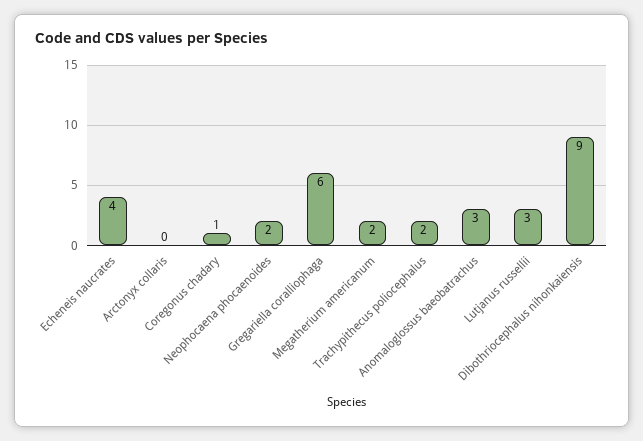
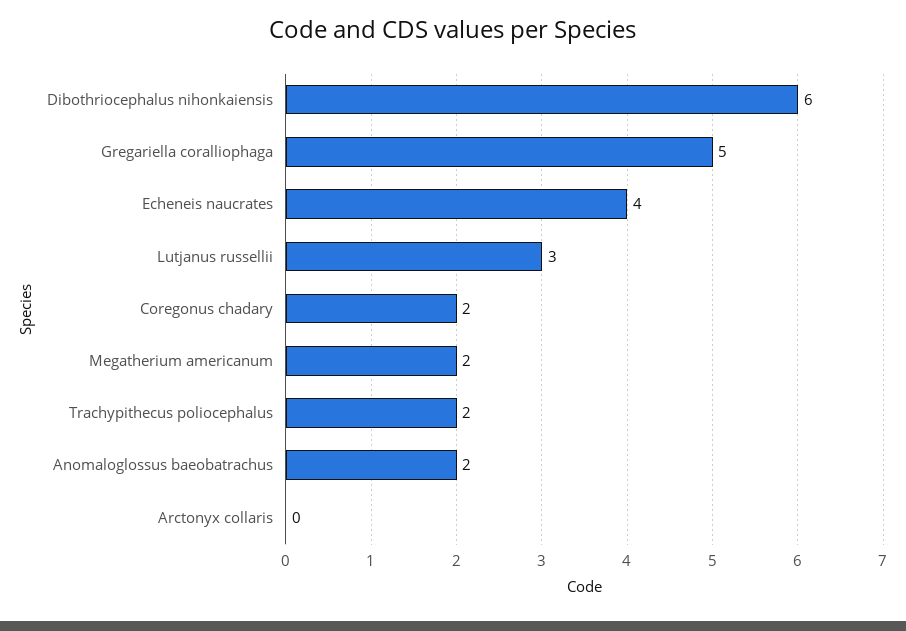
Coregonus chadary: 1 -> 2
Neophocaena phocaenoides: 2 -> none
Gregariella coralliophaga: 6 -> 5
Anomaloglossus baeobatrachus: 3 -> 2
Dibothriocephalus nihonkaiensis: 9 -> 6

